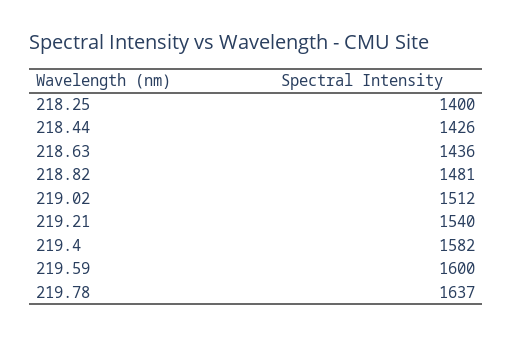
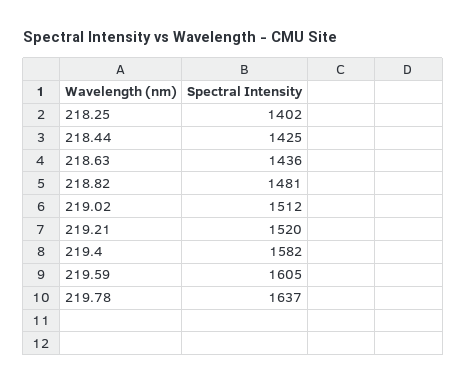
218.25: 1400 -> 1402
218.44: 1426 -> 1425
219.21: 1540 -> 1520
219.59: 1600 -> 1605

